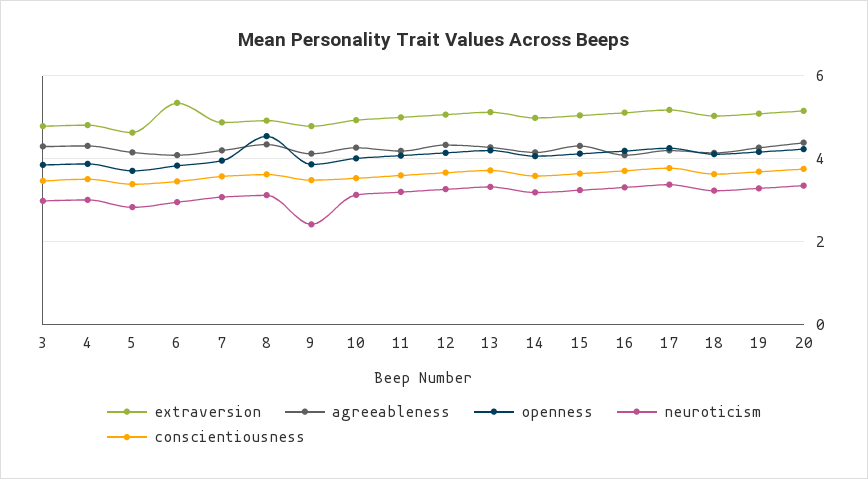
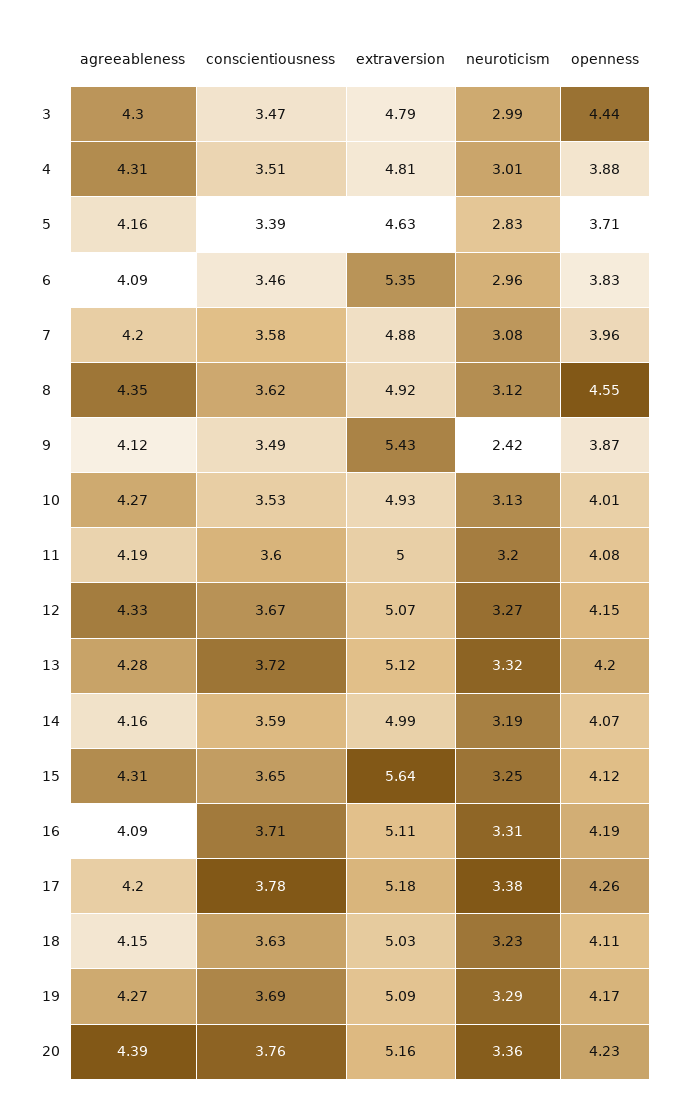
openness, 3: 3.8 -> 4.44
extraversion, 9: 4.8 -> 5.43
extraversion, 15: 5 -> 5.64

